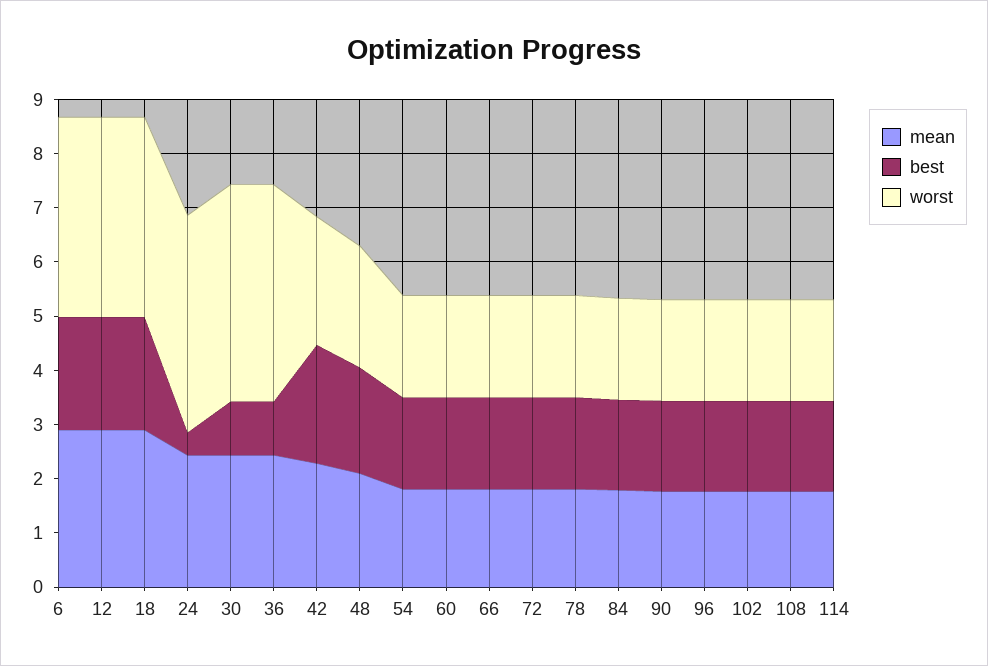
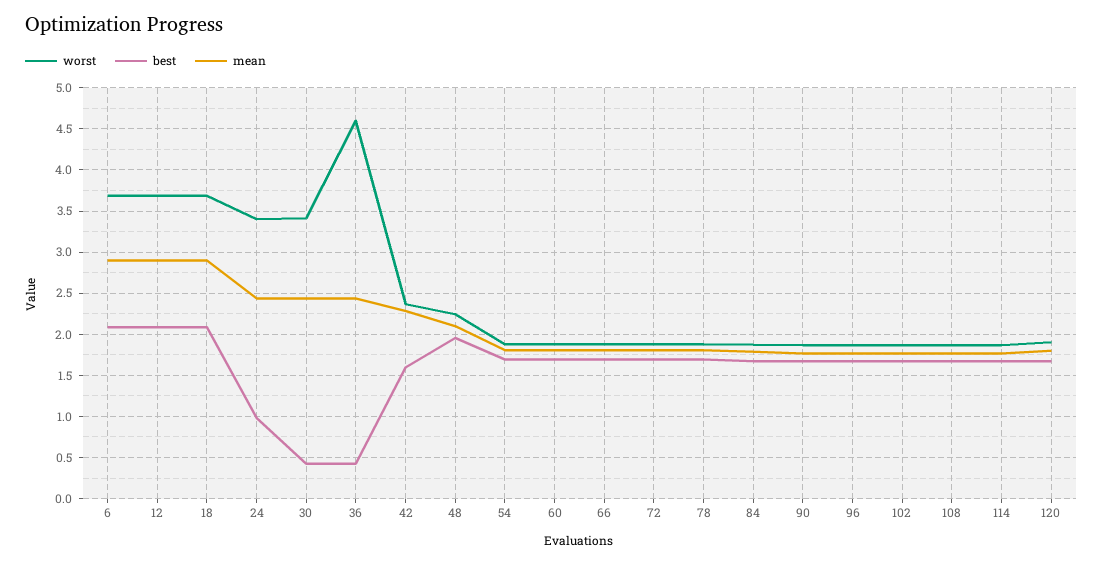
best, 24: 0.4 -> 1
worst, 24: 4 -> 3.4
best, 30: 1 -> 0.4
worst, 30: 4 -> 3.4
best, 36: 1 -> 0.4
worst, 36: 4 -> 4.6
best, 42: 2.2 -> 1.6
worst, 120: none -> 1.9
best, 120: none -> 1.7
mean, 120: none -> 1.8

